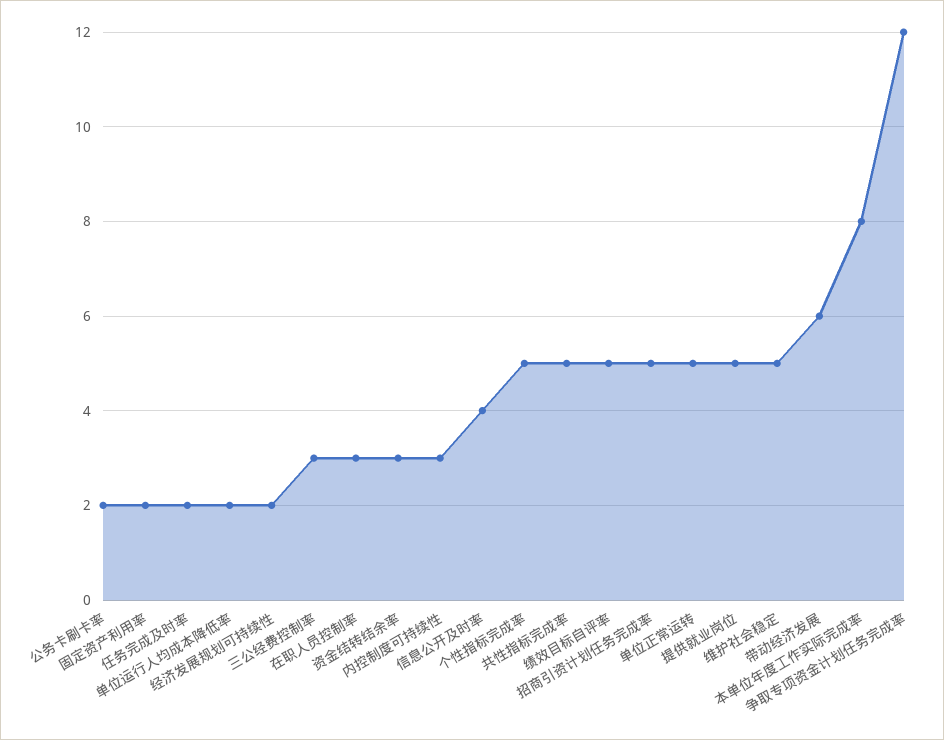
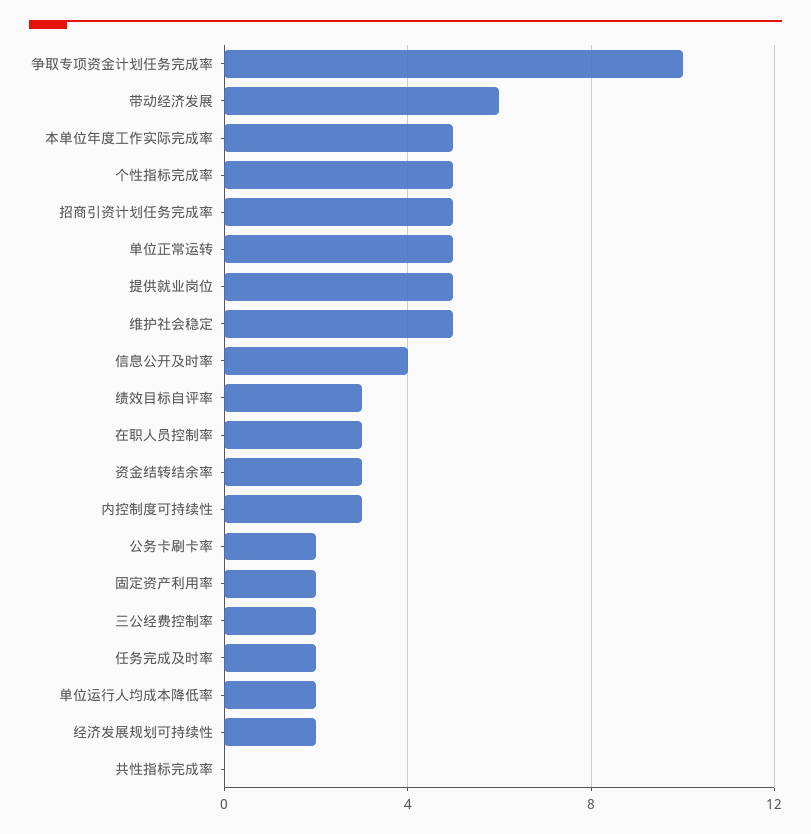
三公经费控制率: 3 -> 2
共性指标完成率: 5 -> 0
绩效目标自评率: 5 -> 3
本单位年度工作实际完成率: 8 -> 5
争取专项资金计划任务完成率: 12 -> 10

